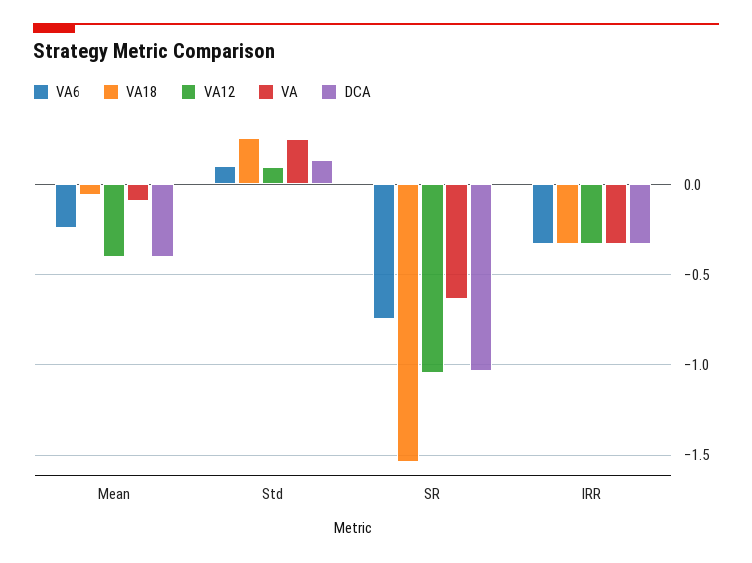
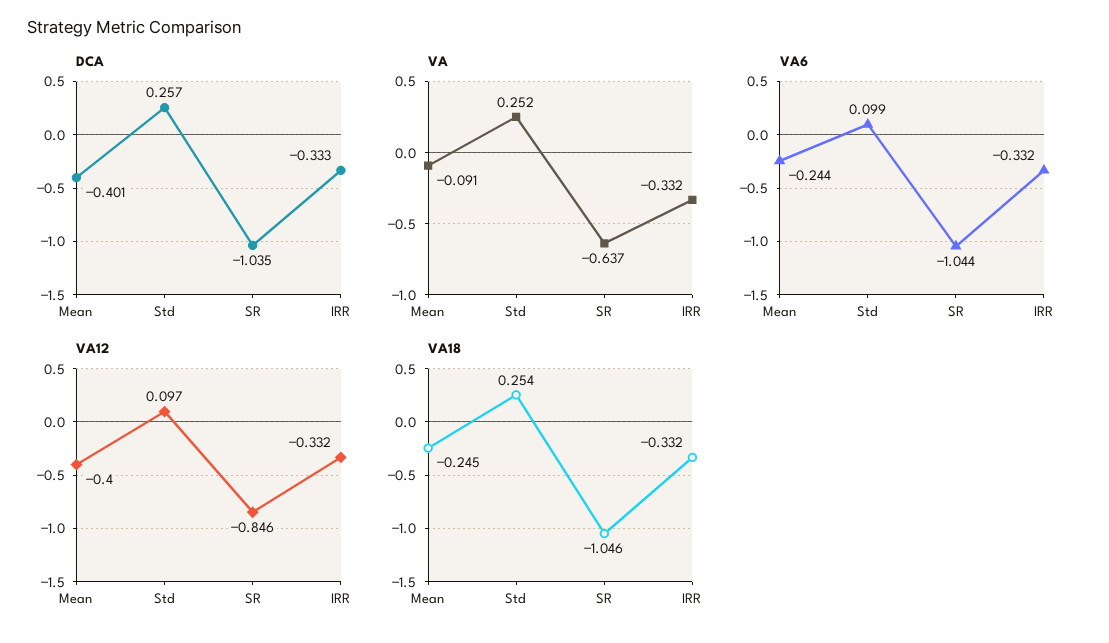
VA18, Mean: -0.05 -> -0.245
DCA, Std: 0.15 -> 0.257
VA6, SR: -0.75 -> -1.044
VA18, SR: -1.55 -> -1.046
VA12, SR: -1.05 -> -0.846

